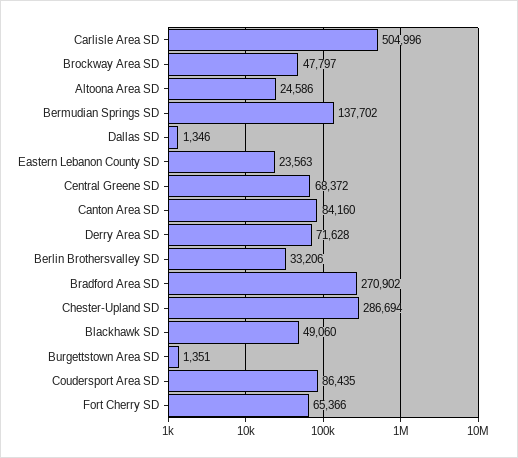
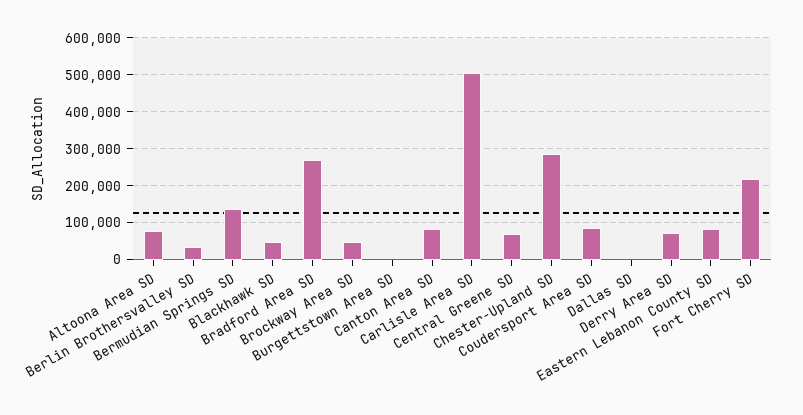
Altoona Area SD: 24586 -> 80000
Eastern Lebanon County SD: 23563 -> 80000
Fort Cherry SD: 65366 -> 220000

